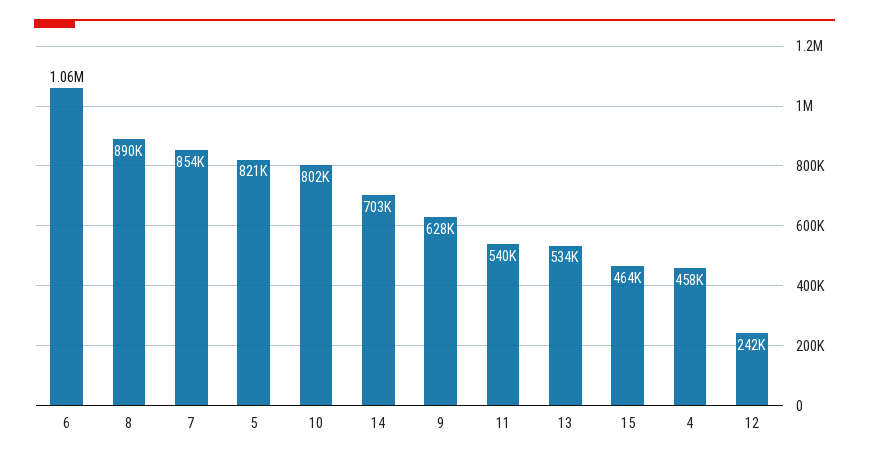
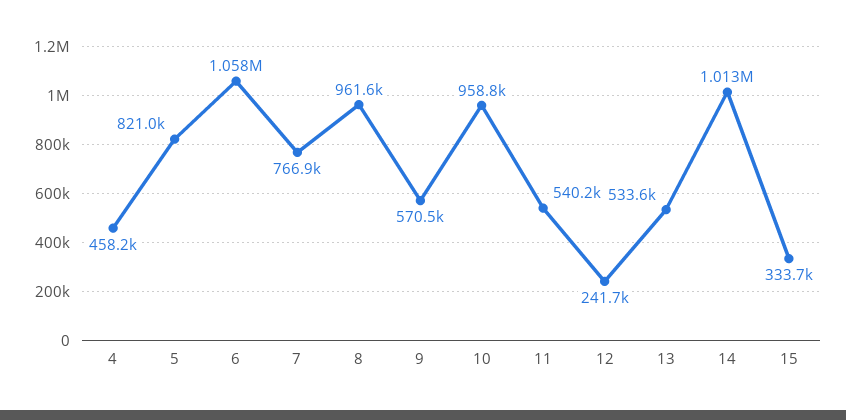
8: 890000 -> 961600
7: 854000 -> 766900
10: 802000 -> 958800
14: 703000 -> 1013000
9: 628000 -> 570500
15: 464000 -> 333700

